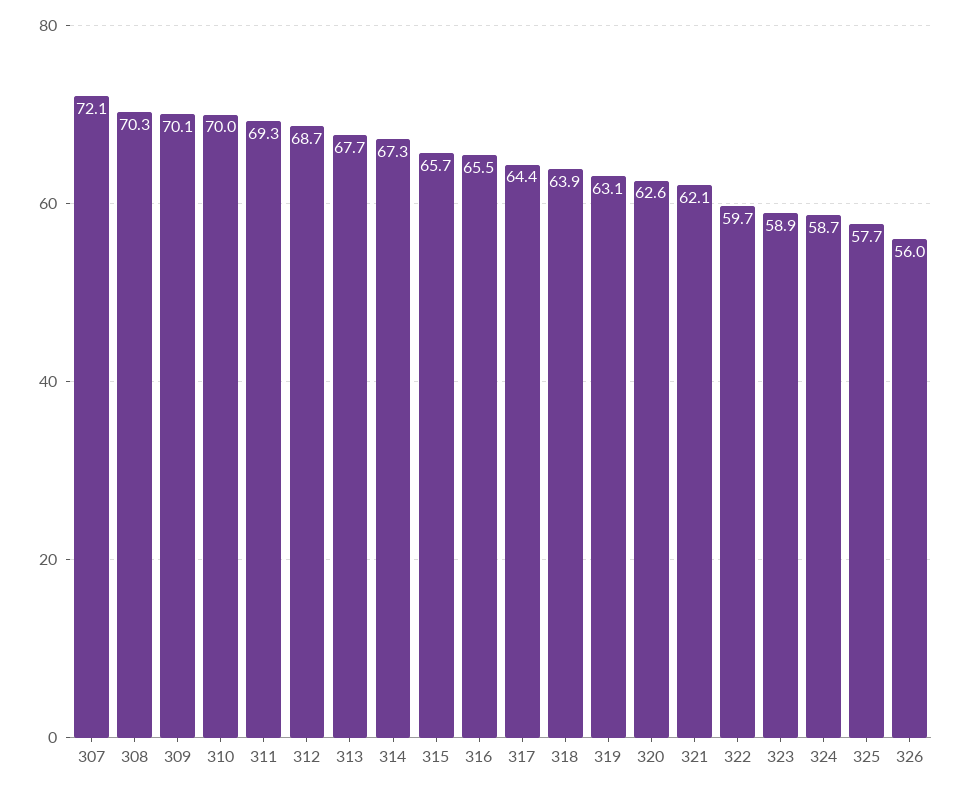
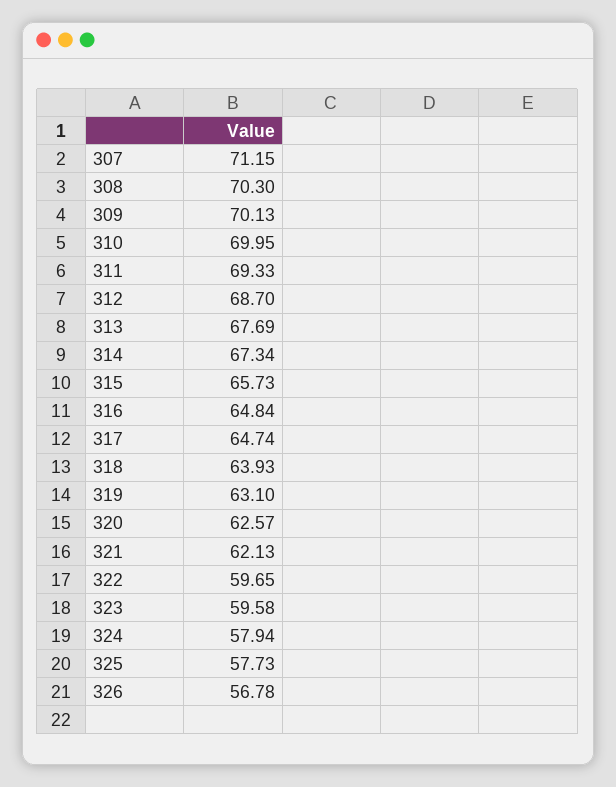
307: 72.1 -> 71.15
316: 65.5 -> 64.84
317: 64.4 -> 64.74
323: 58.9 -> 59.58
324: 58.7 -> 57.94
326: 56 -> 56.78

